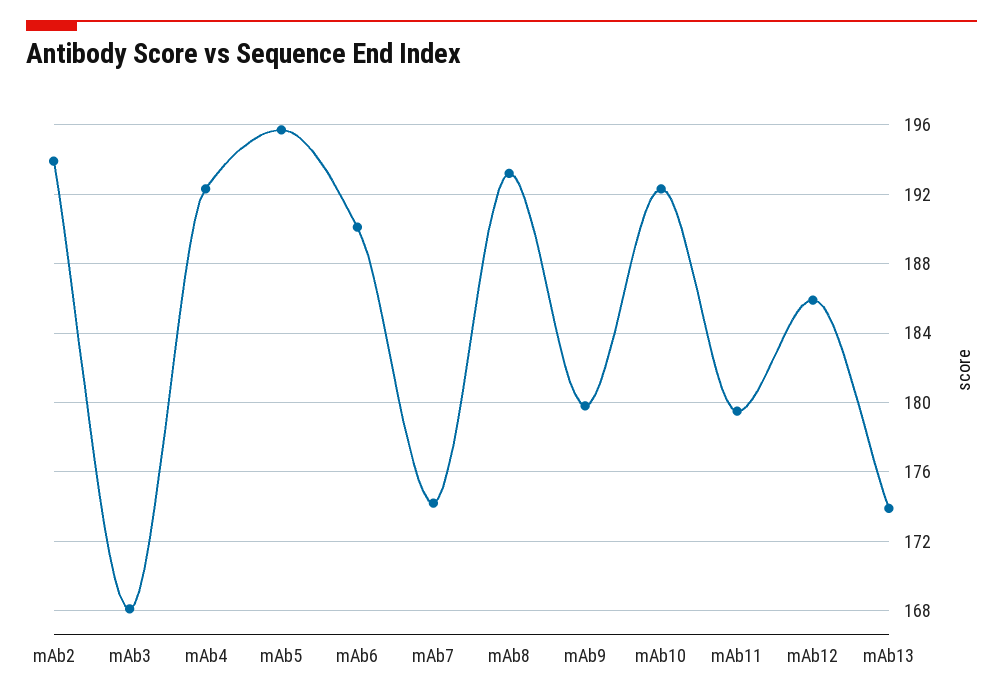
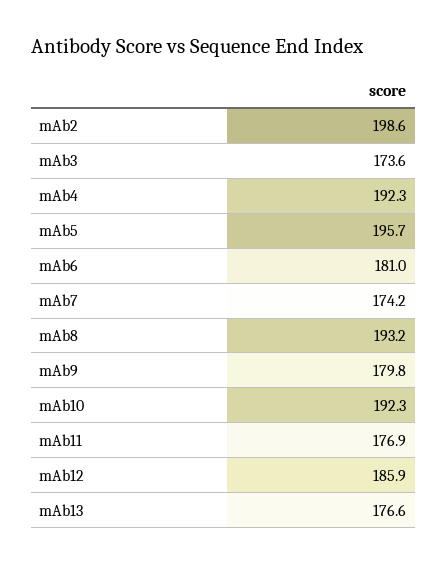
mAb2: 194 -> 198.6
mAb3: 168 -> 173.6
mAb6: 190 -> 181
mAb11: 179.5 -> 176.9
mAb13: 174 -> 176.6

